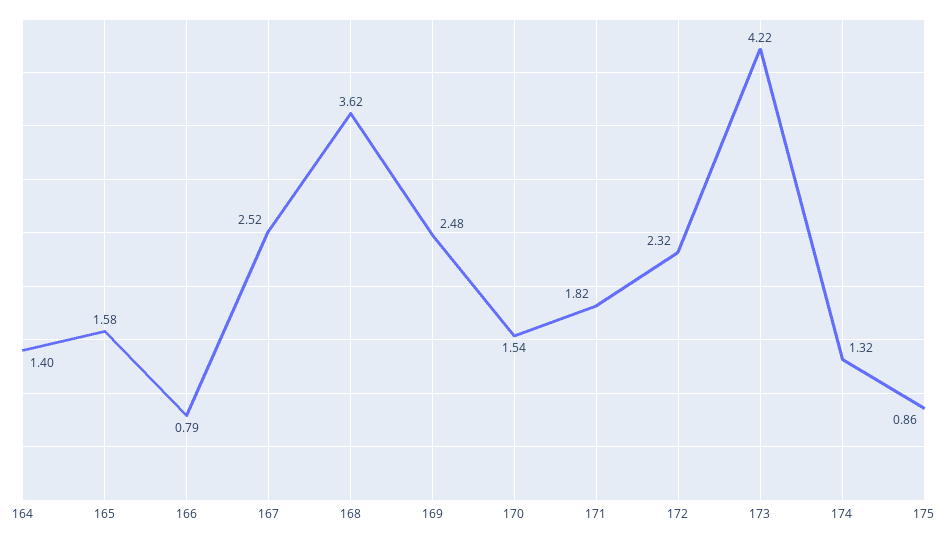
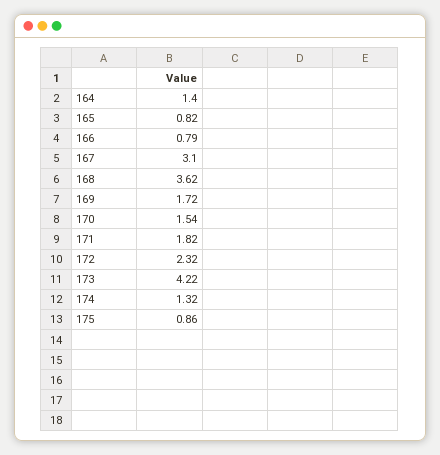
165: 1.58 -> 0.82
167: 2.52 -> 3.1
169: 2.48 -> 1.72

